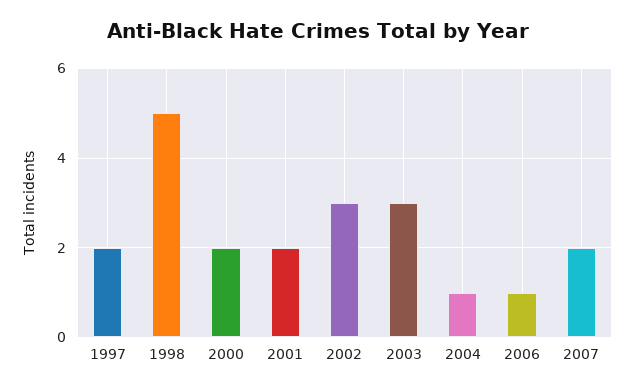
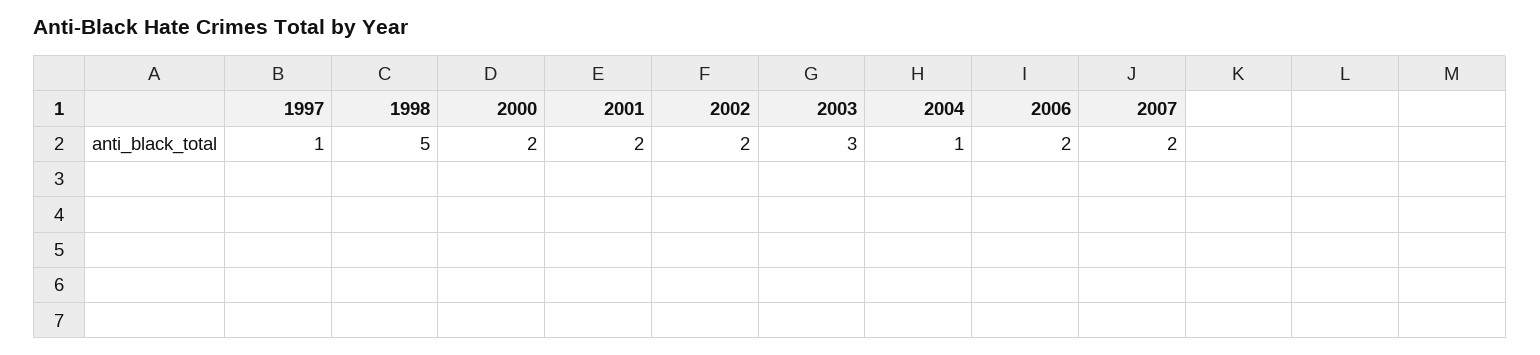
1997: 2 -> 1
2002: 3 -> 2
2006: 1 -> 2

